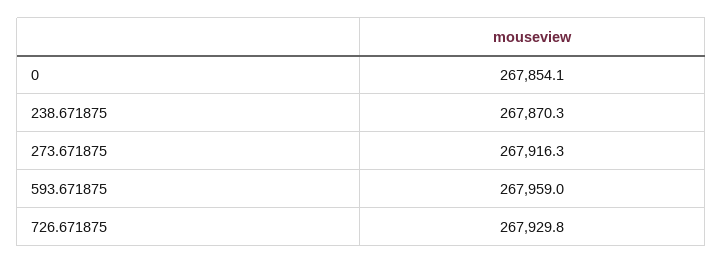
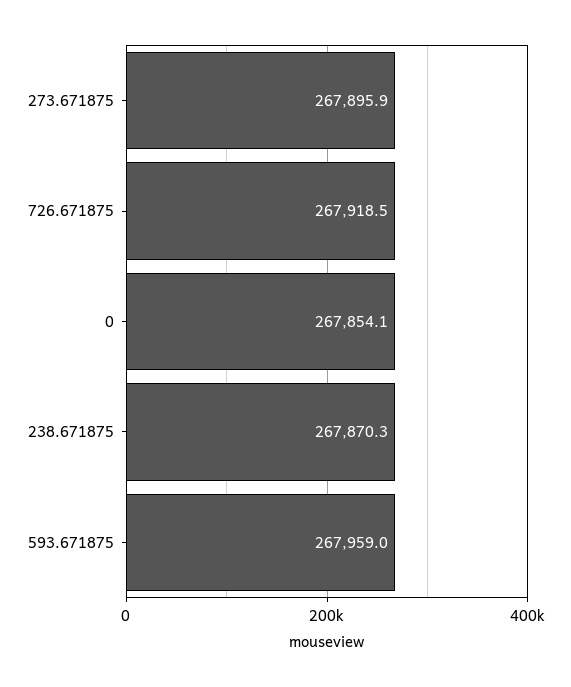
273.671875: 267916.3 -> 267895.9
726.671875: 267929.8 -> 267918.5

